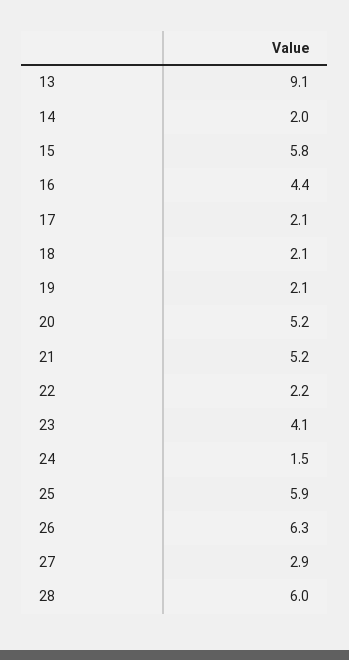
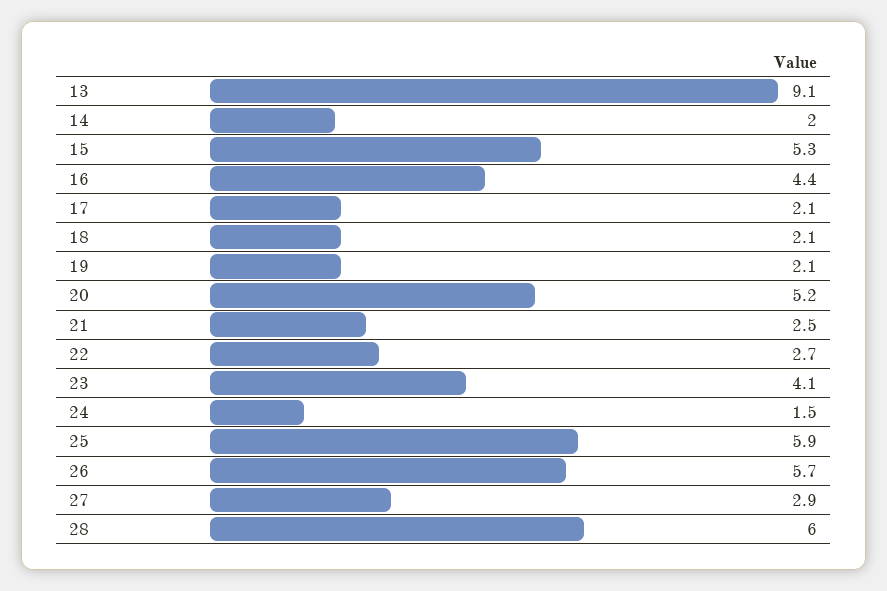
15: 5.8 -> 5.3
21: 5.2 -> 2.5
22: 2.2 -> 2.7
26: 6.3 -> 5.7

